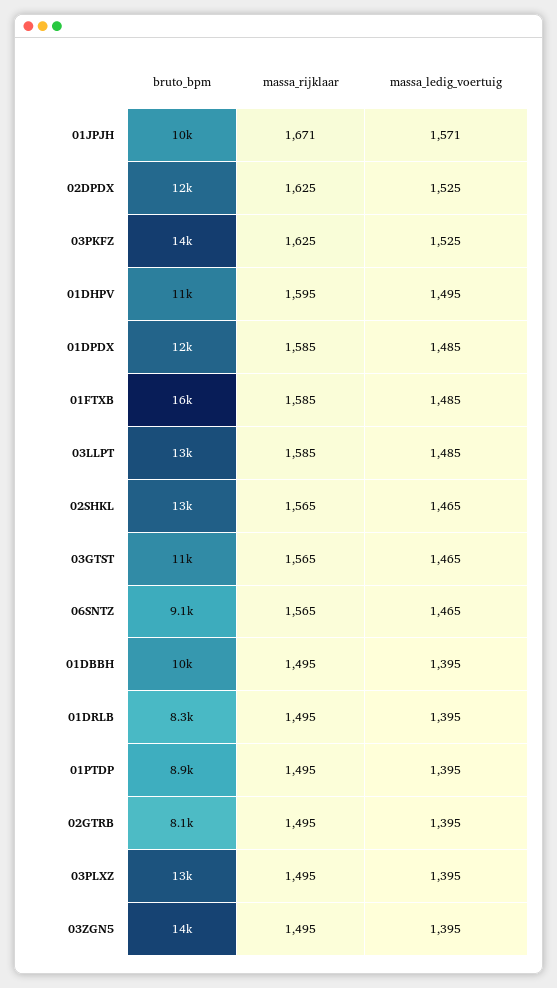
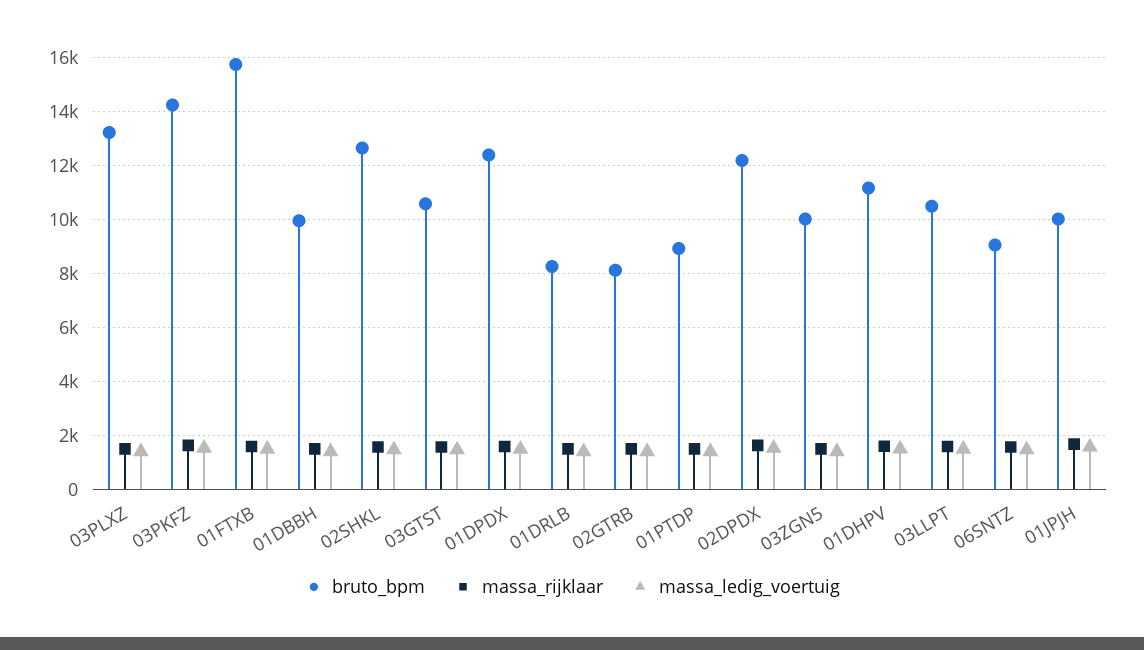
bruto_bpm, 03LLPT: 13000 -> 10500
bruto_bpm, 03ZGN5: 14000 -> 10000

